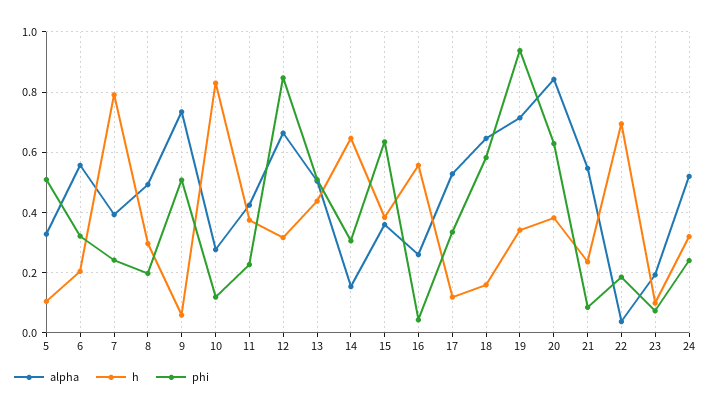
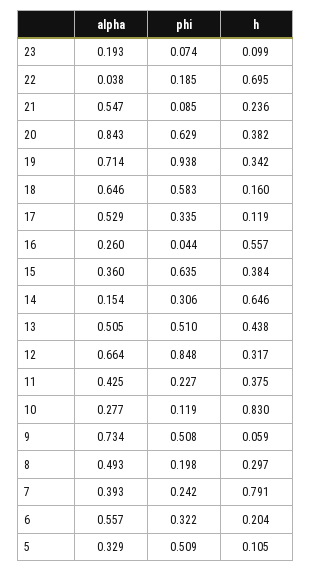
alpha, 24: 0.52 -> none
h, 24: 0.32 -> none
phi, 24: 0.24 -> none

